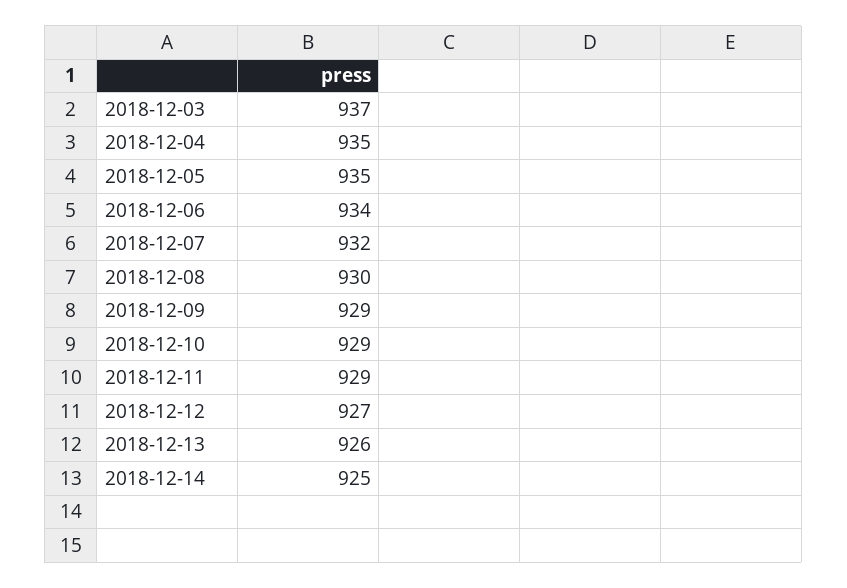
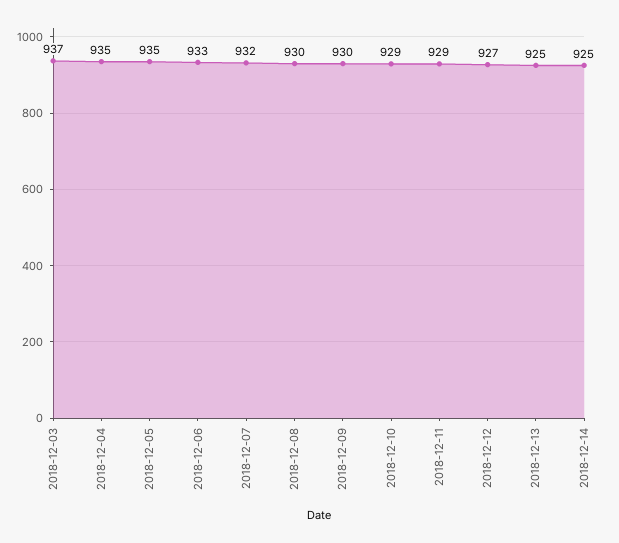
2018-12-06: 934 -> 933
2018-12-09: 929 -> 930
2018-12-13: 926 -> 925

